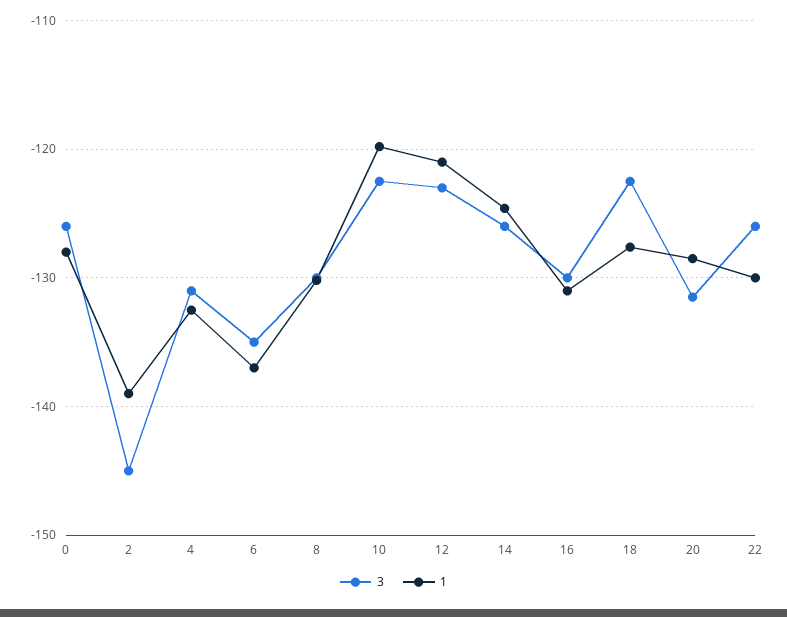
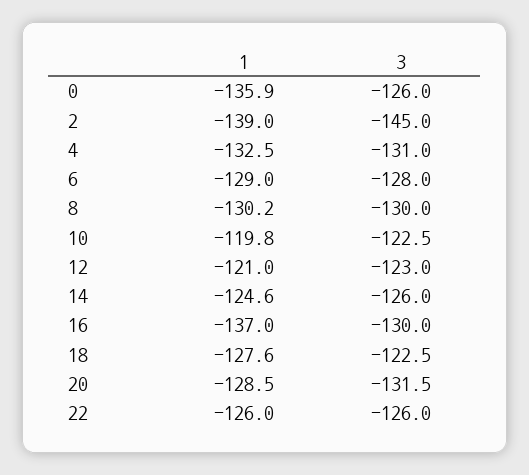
1, 0: -128 -> -135.9
3, 6: -135 -> -128
1, 6: -137 -> -129
1, 16: -131 -> -137
1, 22: -130 -> -126

